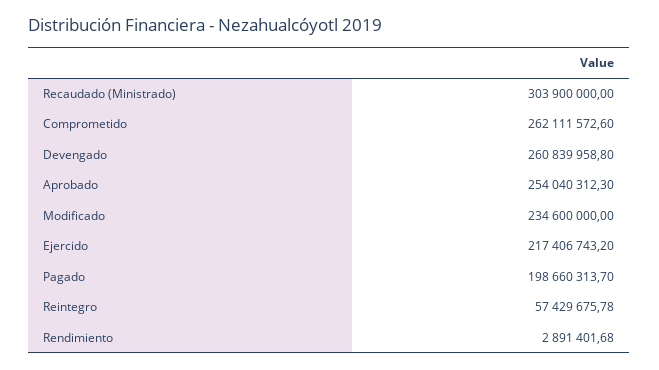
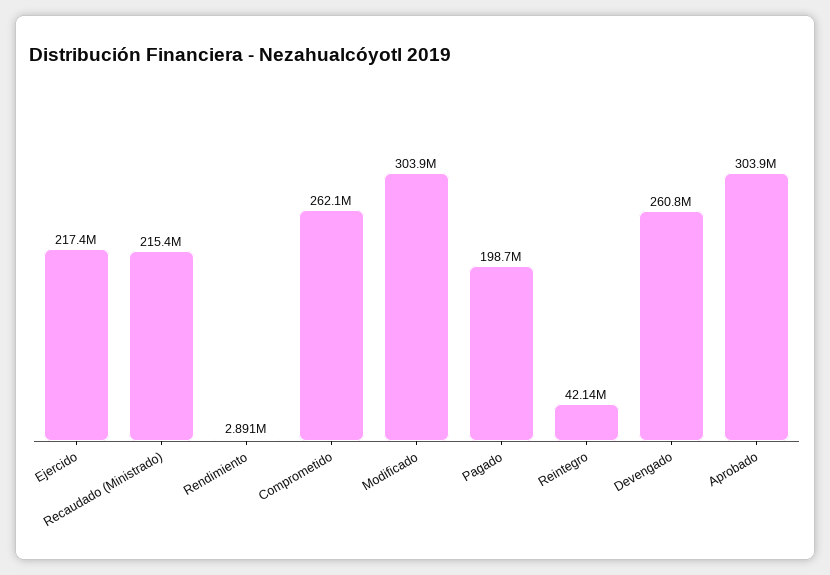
Recaudado (Ministrado): 303900000 -> 215400000
Aprobado: 254040312.3 -> 303900000
Modificado: 234600000 -> 303900000
Reintegro: 57429675.78 -> 42140000

